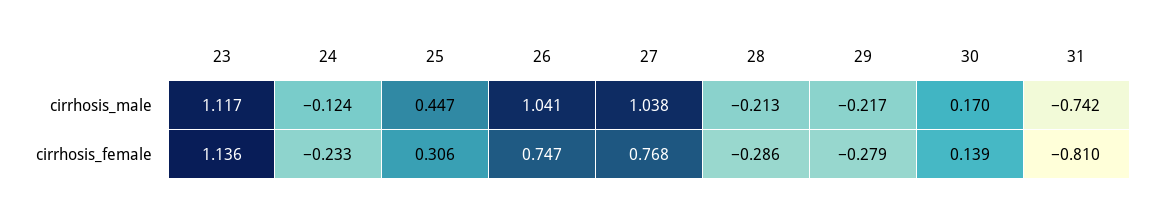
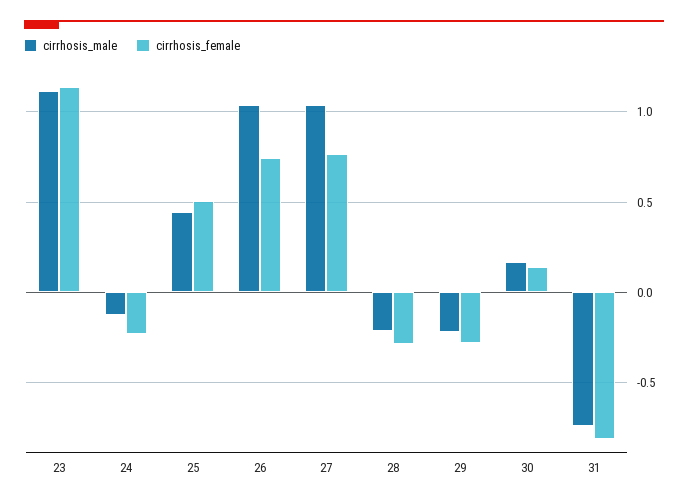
cirrhosis_female, 25: 0.306 -> 0.5

